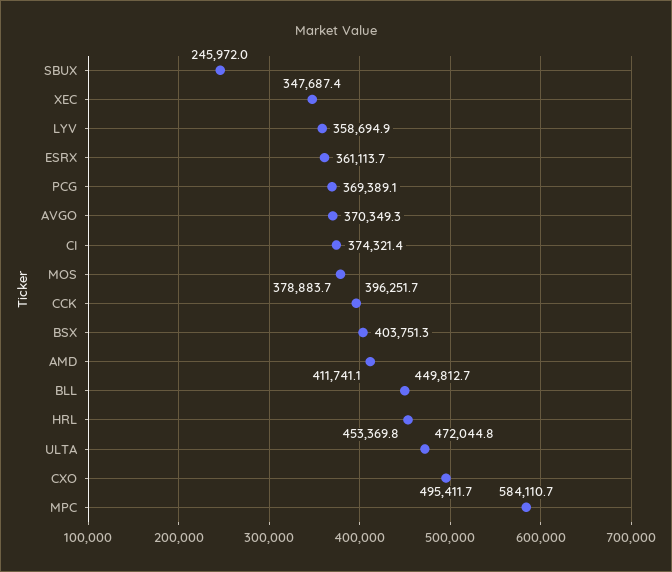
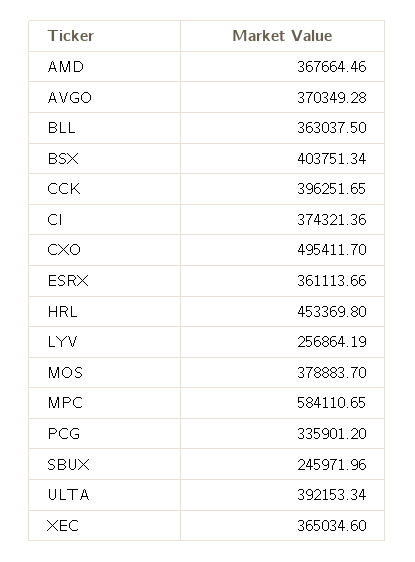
XEC: 347687.4 -> 365034.6
LYV: 358694.9 -> 256864.19
PCG: 369389.1 -> 335901.2
AMD: 411741.1 -> 367664.46
BLL: 449812.7 -> 363037.5
ULTA: 472044.8 -> 392153.34

